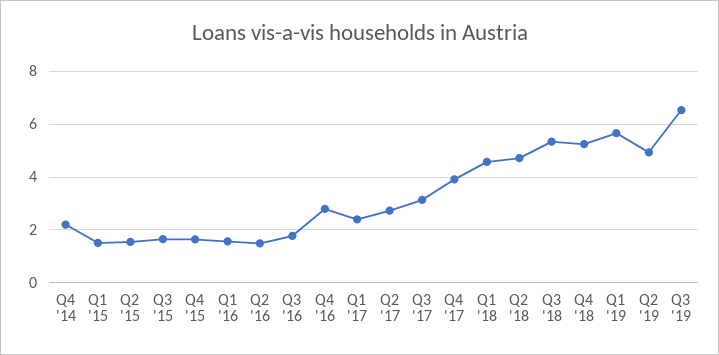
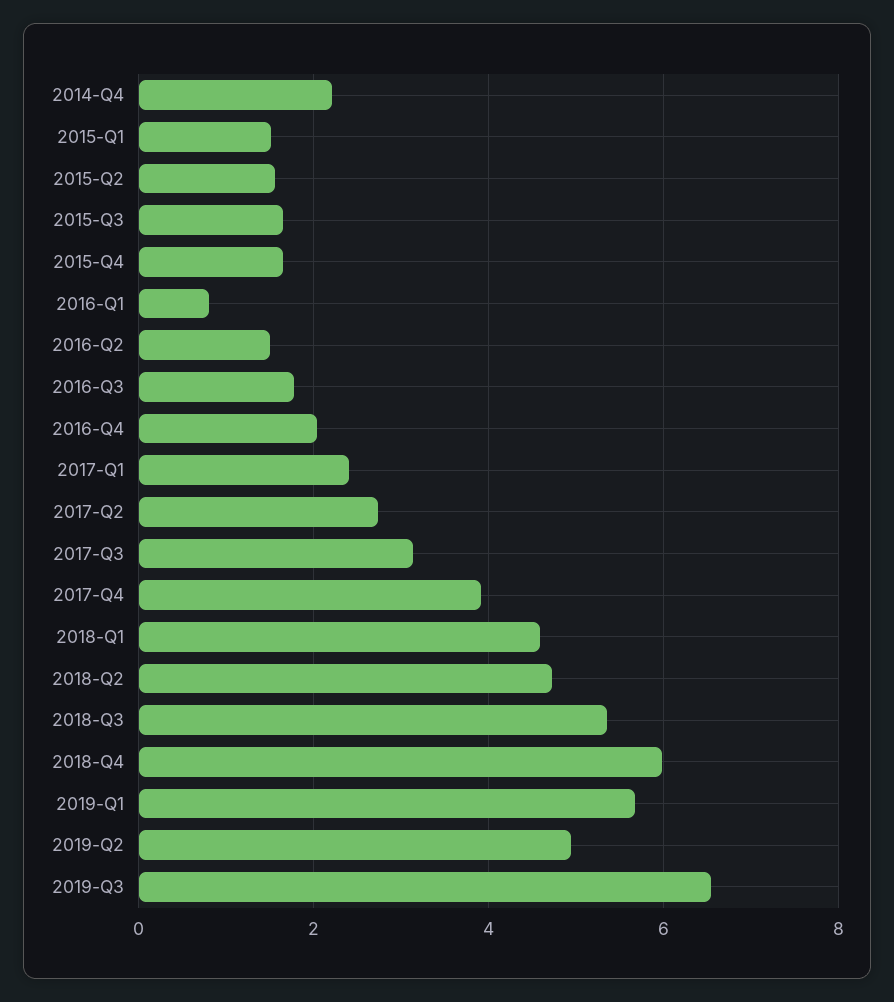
Q1 '16: 1.5 -> 0.8
Q4 '16: 2.75 -> 2
Q4 '18: 5.25 -> 6

